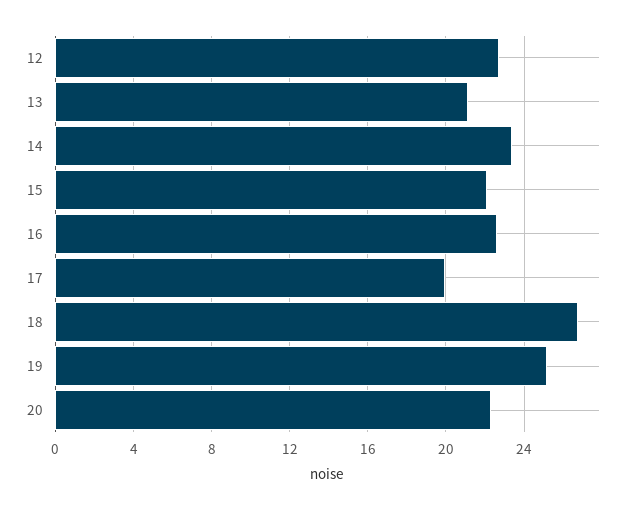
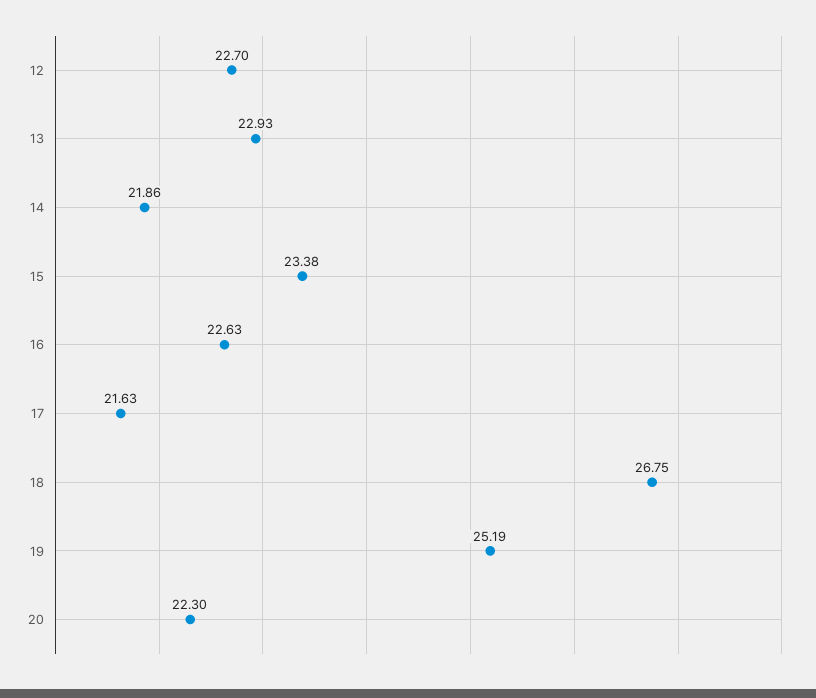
13: 21 -> 22.93
14: 23.5 -> 21.86
15: 22 -> 23.38
17: 20 -> 21.63

